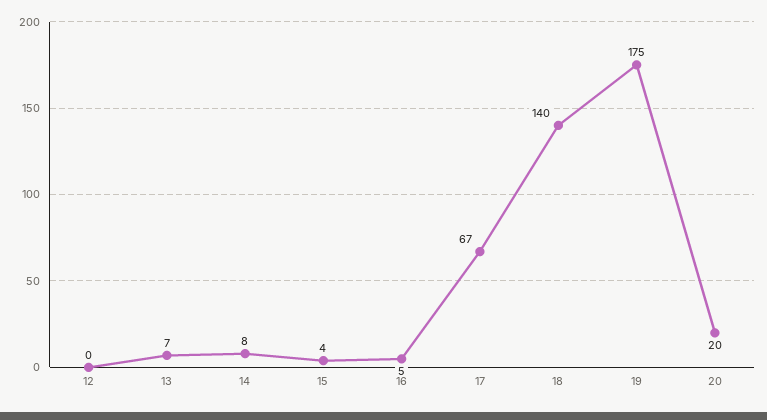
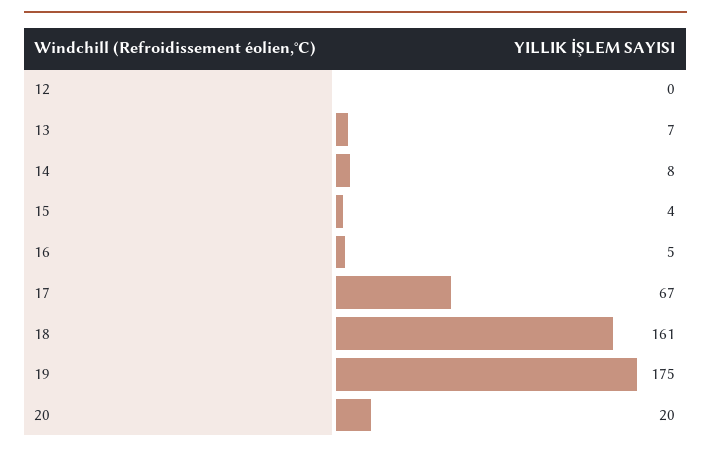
18: 140 -> 161

